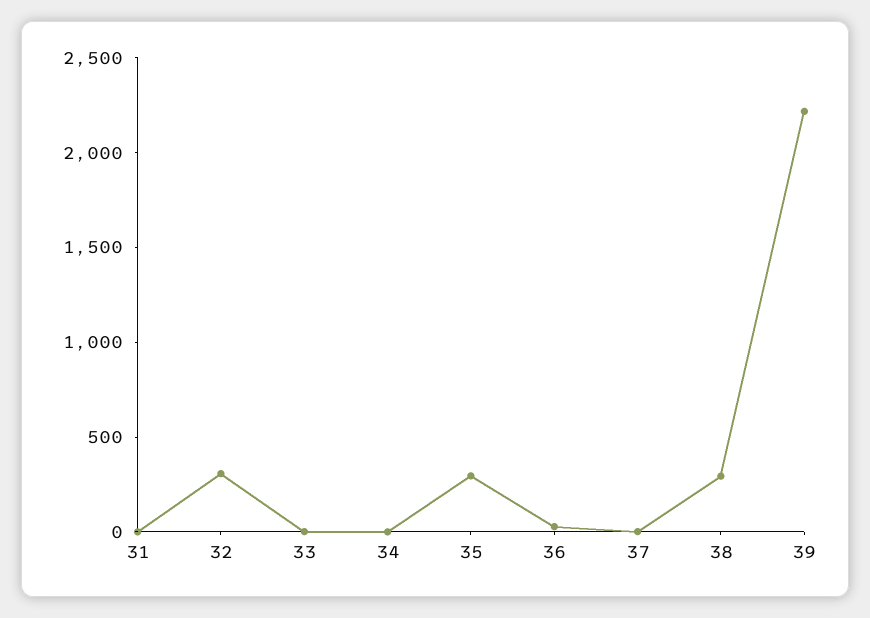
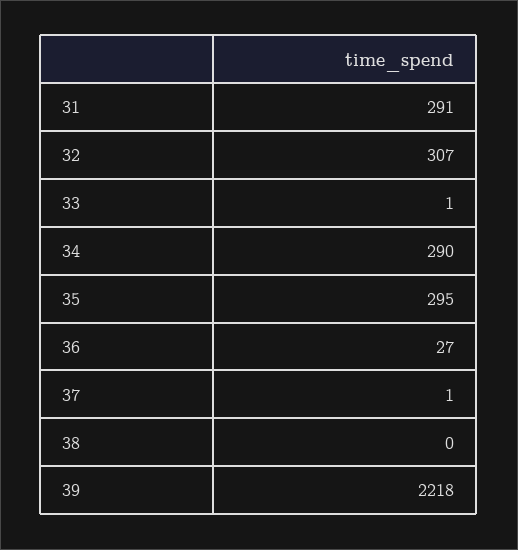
31: 0 -> 291
34: 0 -> 290
38: 300 -> 0

